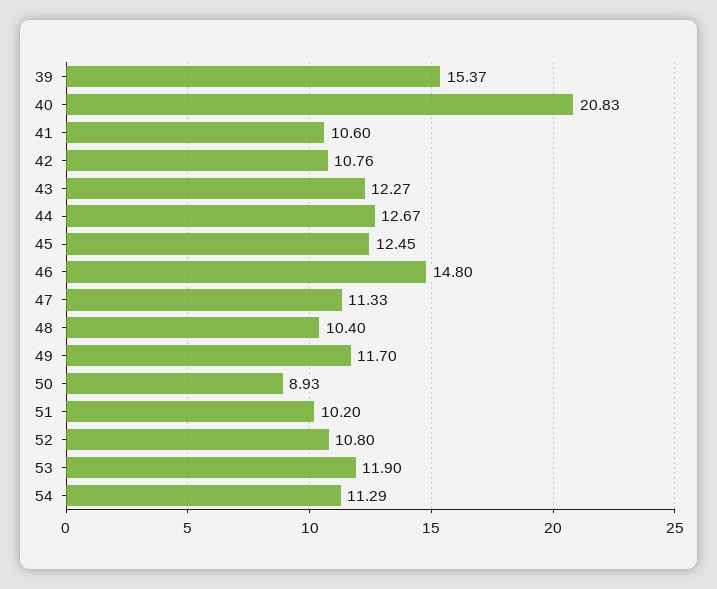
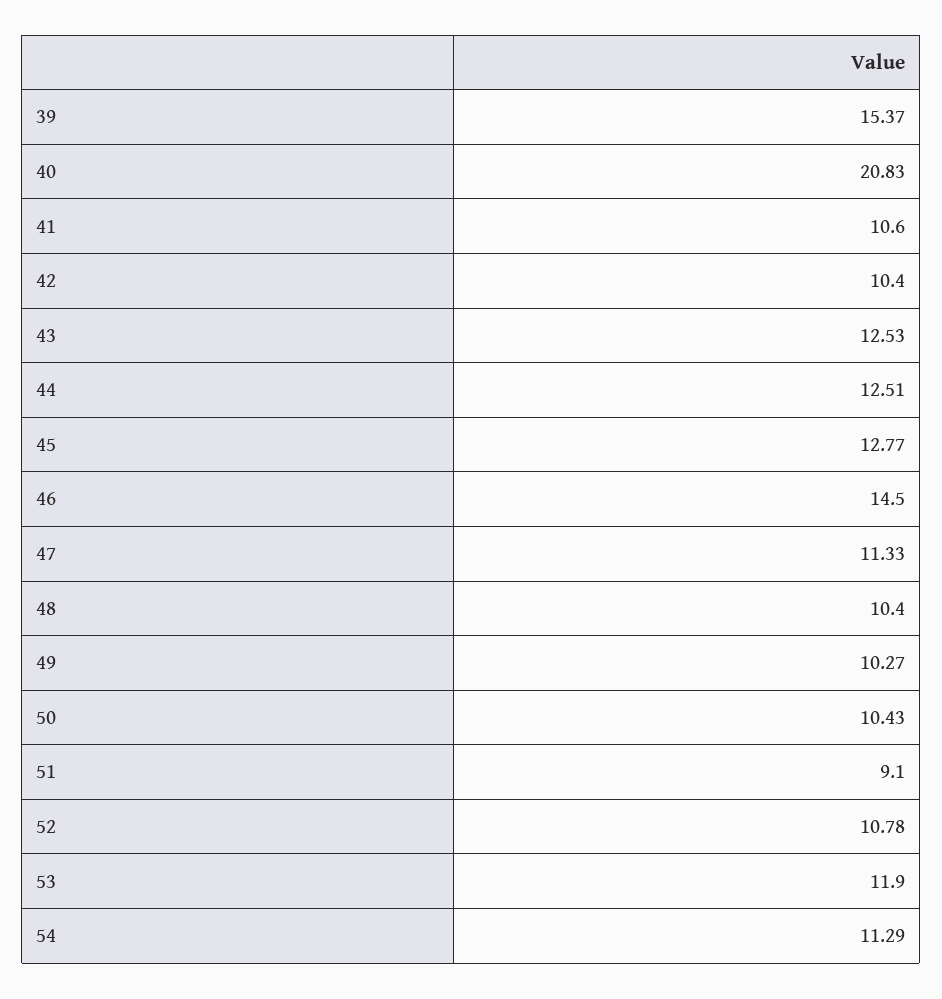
42: 10.76 -> 10.4
43: 12.27 -> 12.53
44: 12.67 -> 12.51
45: 12.45 -> 12.77
46: 14.8 -> 14.5
49: 11.7 -> 10.27
50: 8.93 -> 10.43
51: 10.2 -> 9.1
52: 10.8 -> 10.78

